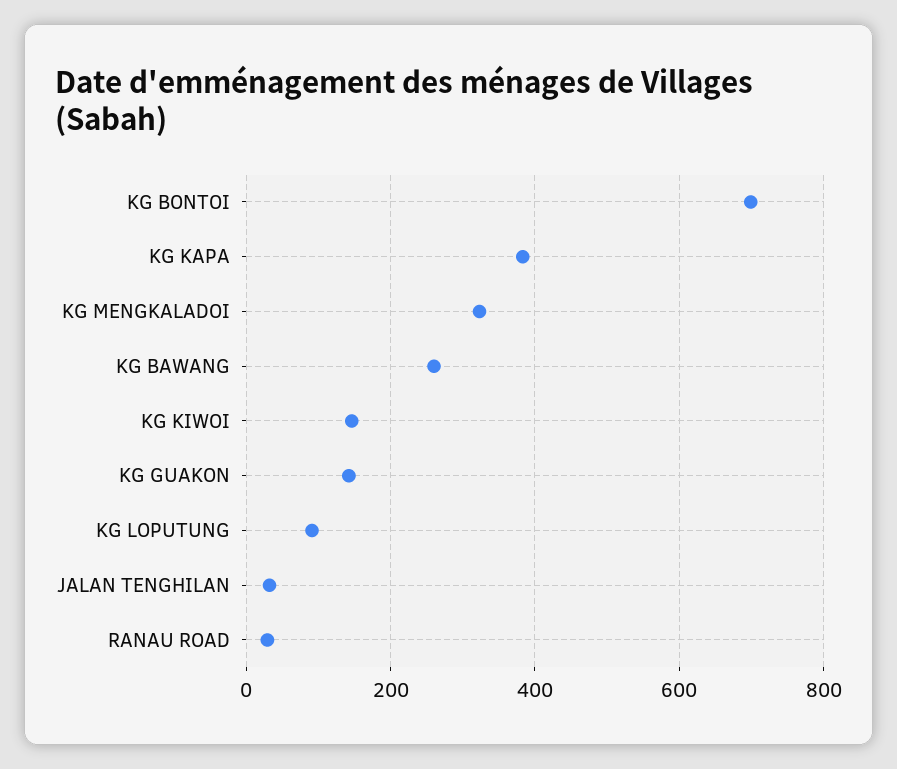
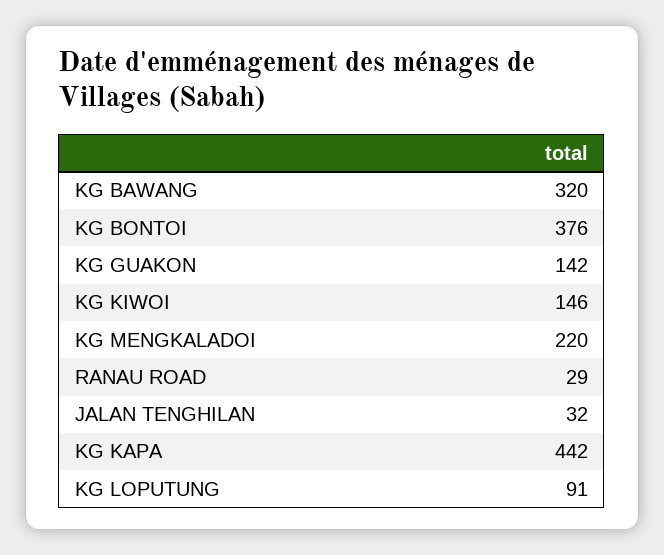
KG BONTOI: 700 -> 376
KG KAPA: 380 -> 442
KG MENGKALADOI: 320 -> 220
KG BAWANG: 260 -> 320

